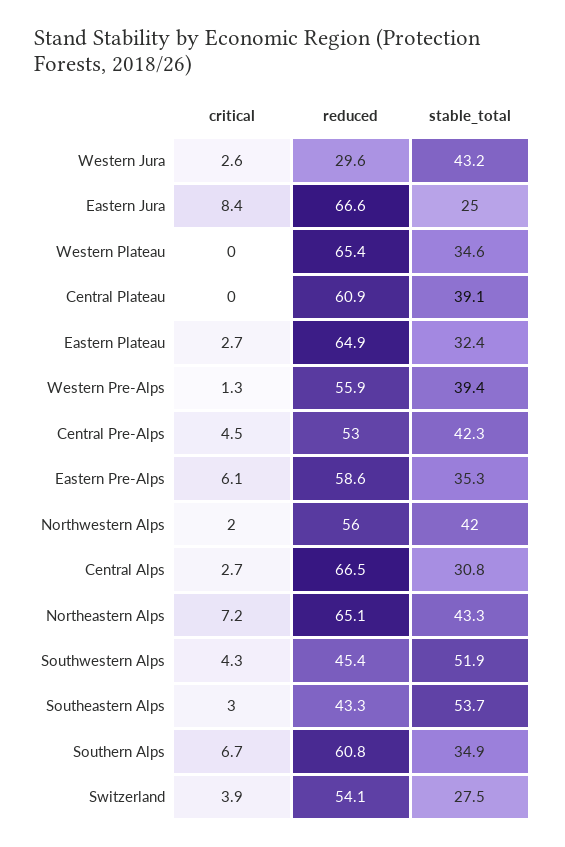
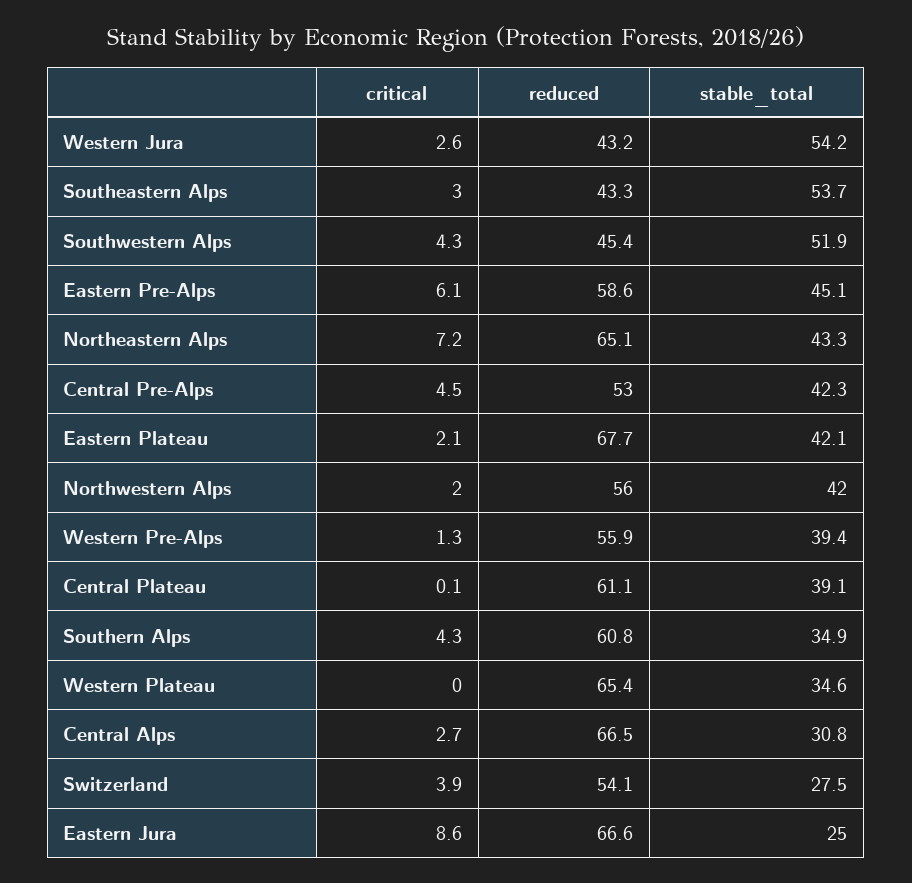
reduced, Western Jura: 29.6 -> 43.2
stable_total, Western Jura: 43.2 -> 54.2
critical, Eastern Jura: 8.4 -> 8.6
critical, Central Plateau: 0 -> 0.1
reduced, Central Plateau: 60.9 -> 61.1
critical, Eastern Plateau: 2.7 -> 2.1
reduced, Eastern Plateau: 64.9 -> 67.7
stable_total, Eastern Plateau: 32.4 -> 42.1
stable_total, Eastern Pre-Alps: 35.3 -> 45.1
critical, Southern Alps: 6.7 -> 4.3

